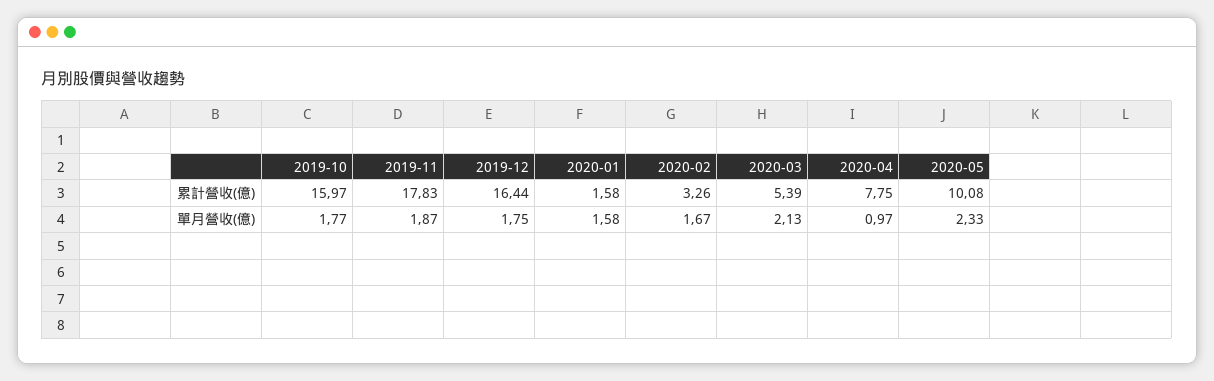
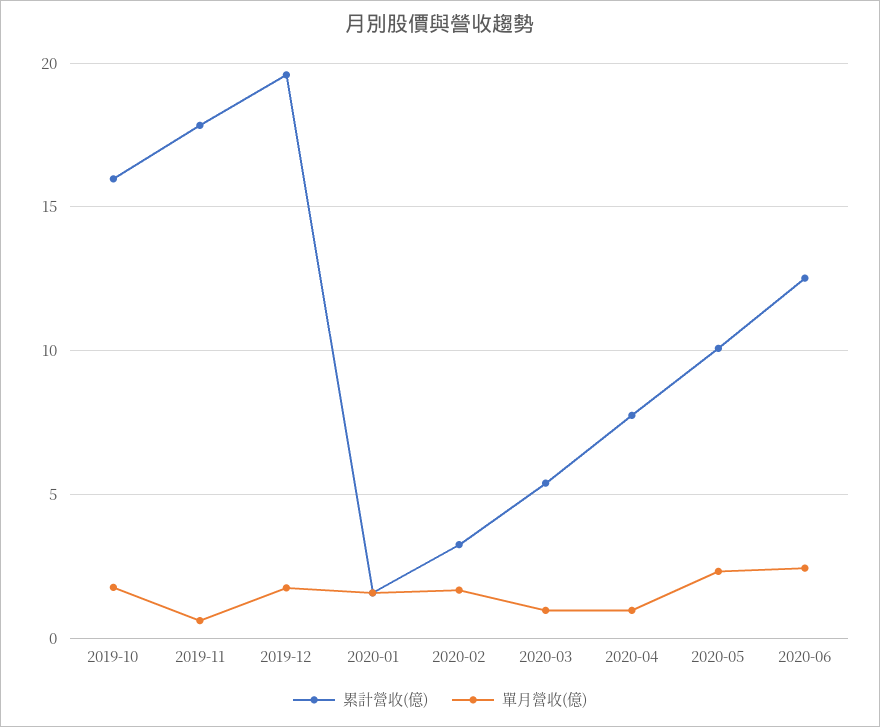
累計營收(億), 2019-12: 16.44 -> 19.5
單月營收(億), 2019-11: 1.87 -> 0.5
單月營收(億), 2020-03: 2.13 -> 1
累計營收(億), 2020-06: none -> 12.5
單月營收(億), 2020-06: none -> 2.5

